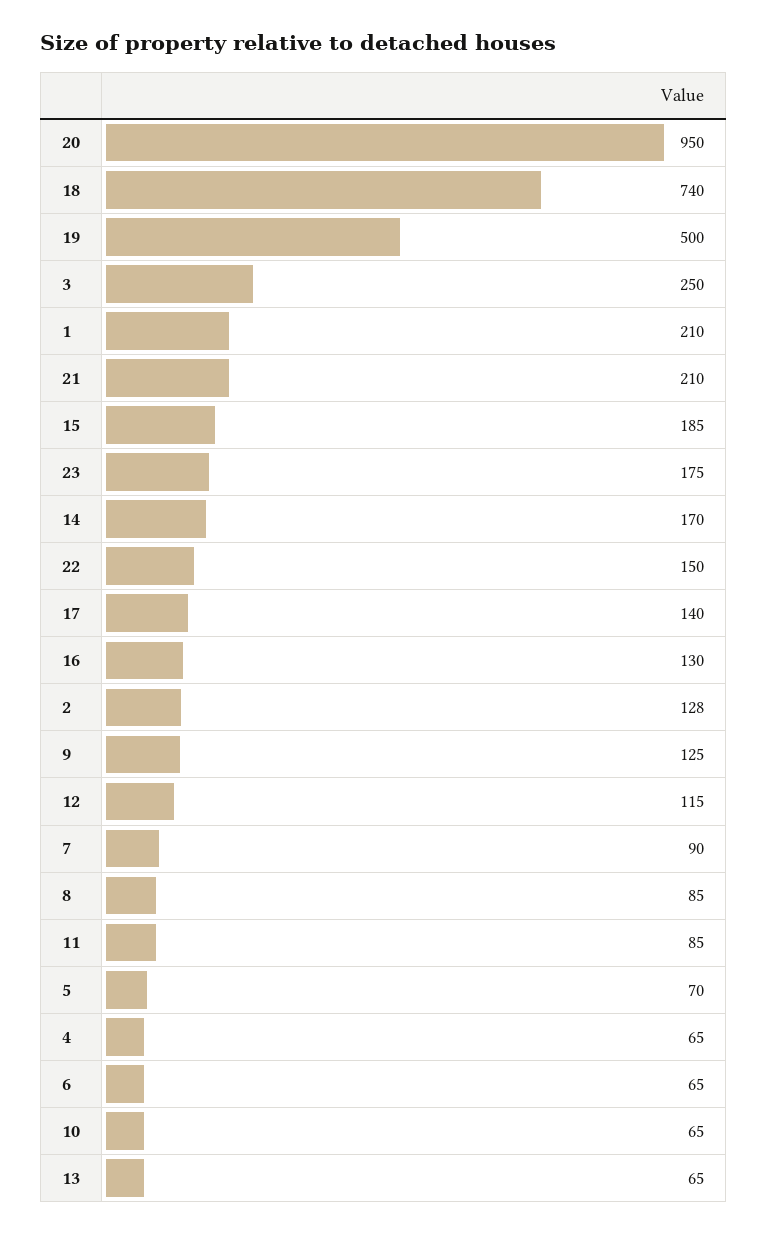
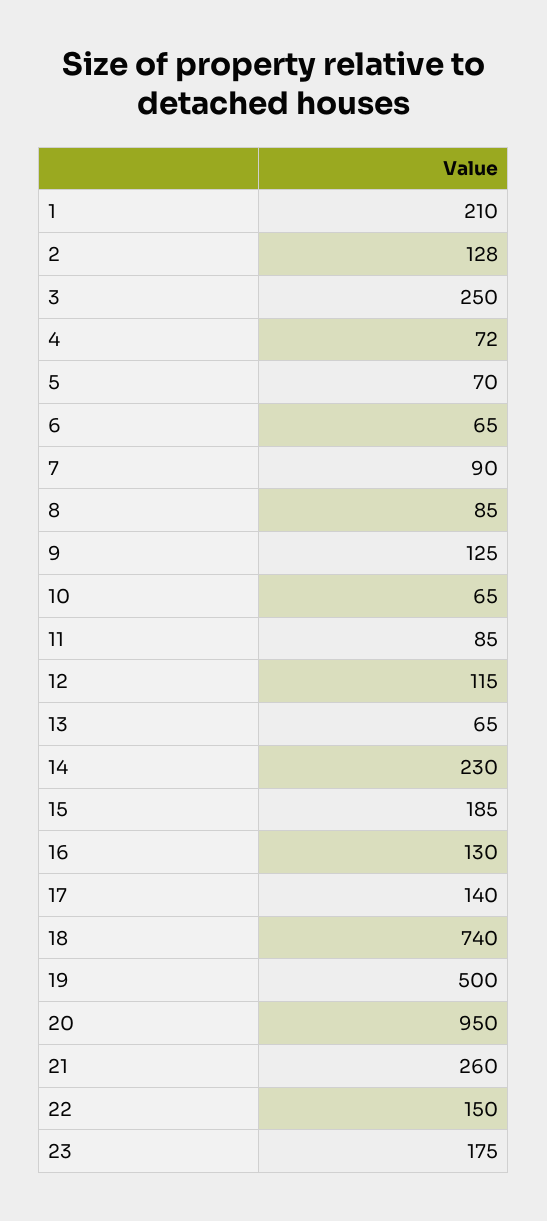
21: 210 -> 260
14: 170 -> 230
4: 65 -> 72

